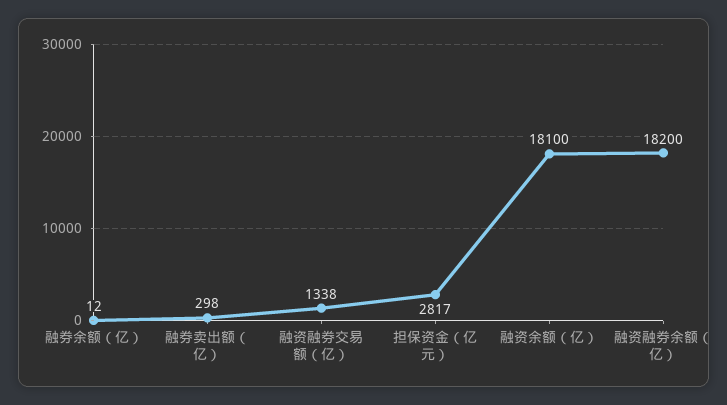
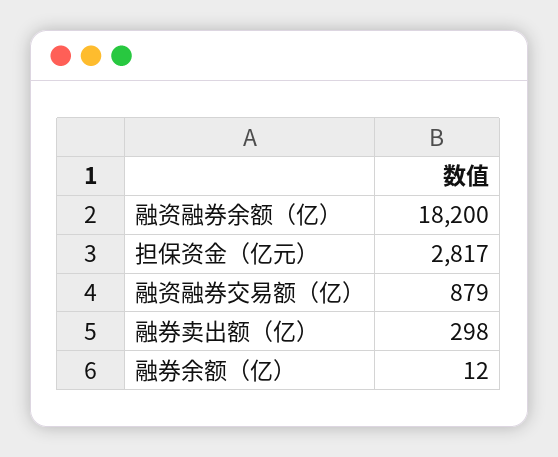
融资融券交易额（亿）: 1338 -> 879
融资余额（亿）: 18100 -> none

